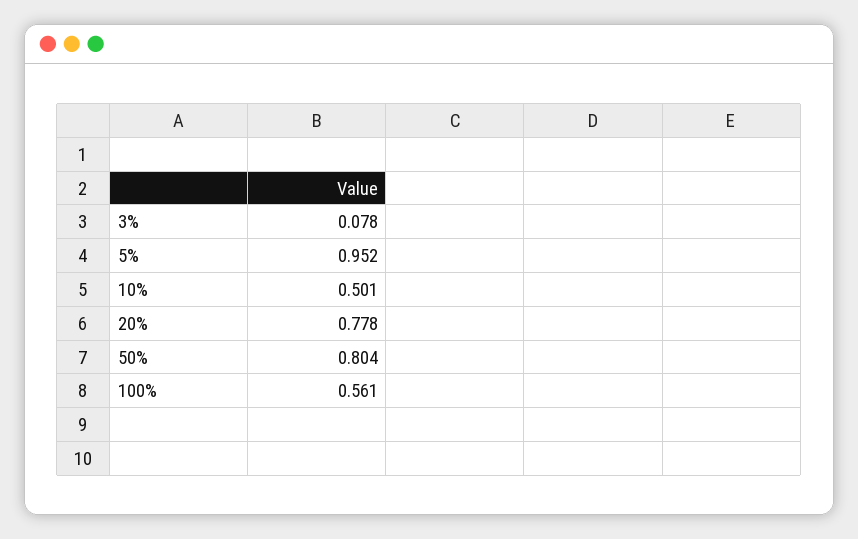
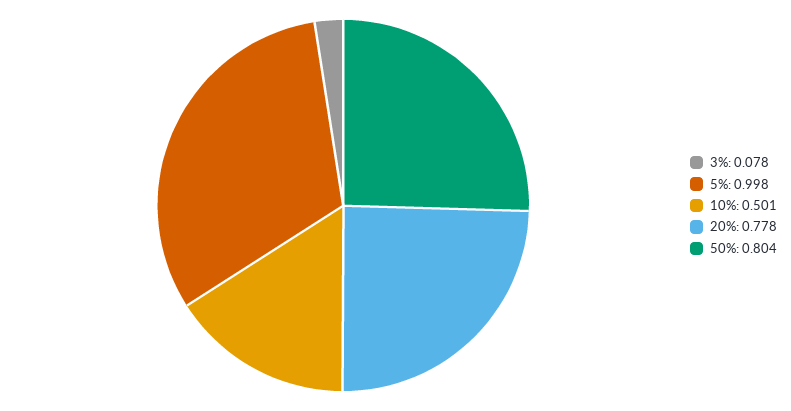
5%: 0.952 -> 0.998
100%: 0.561 -> none

